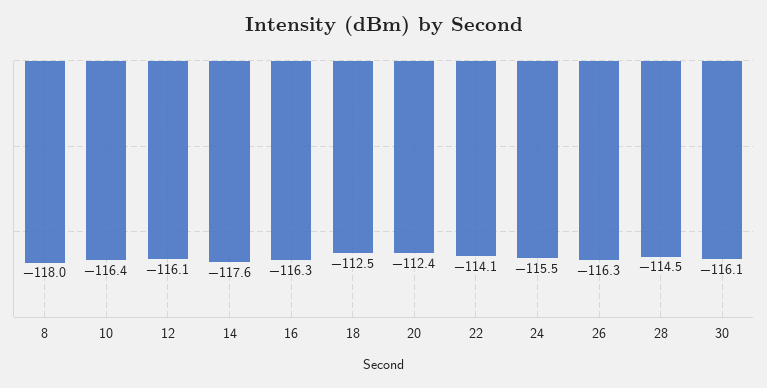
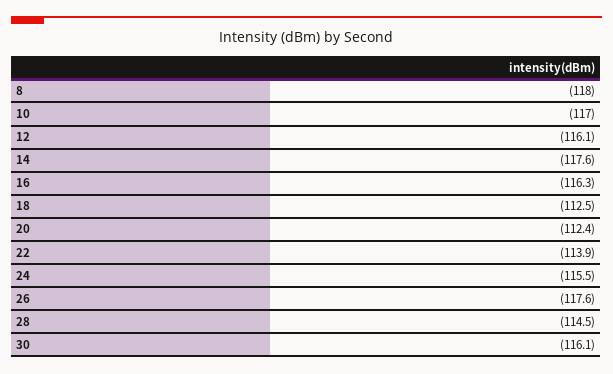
10: -116.4 -> -117
22: -114.1 -> -113.9
26: -116.3 -> -117.6

